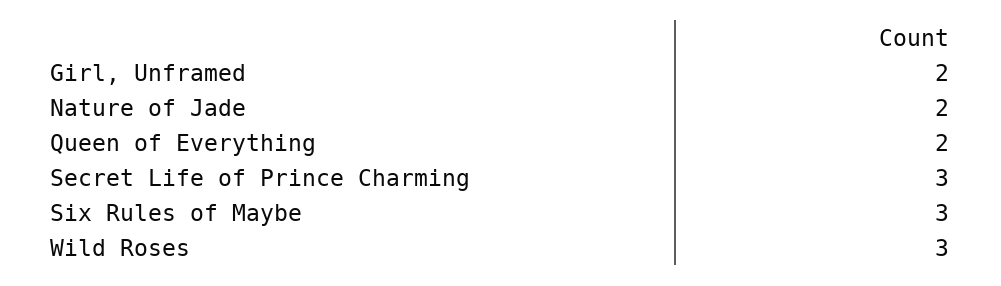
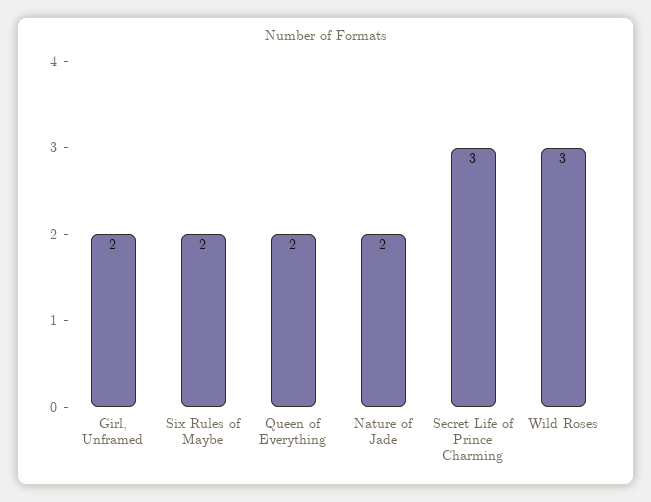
Six Rules of Maybe: 3 -> 2

